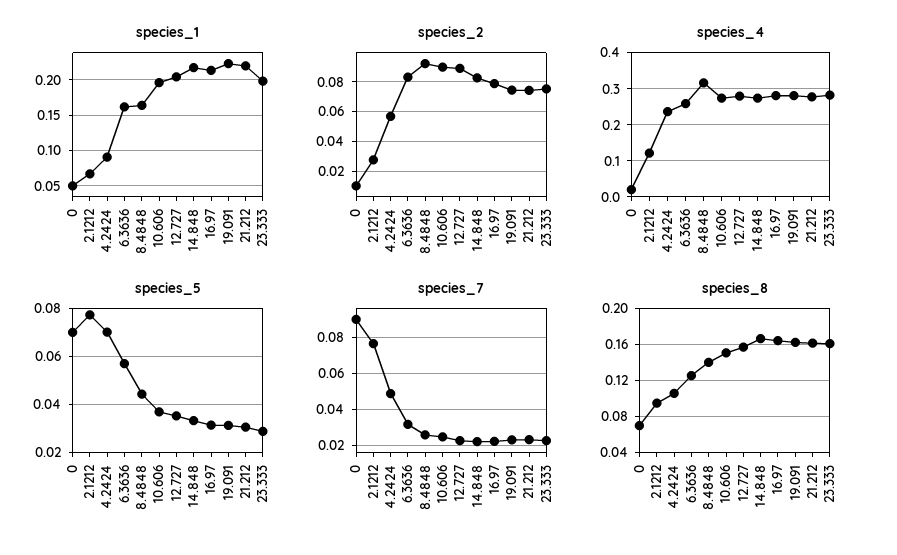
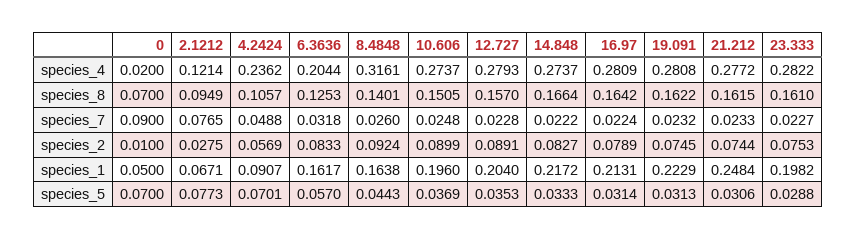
species_1, 21.212: 0.22 -> 0.2484
species_4, 6.3636: 0.26 -> 0.2044

